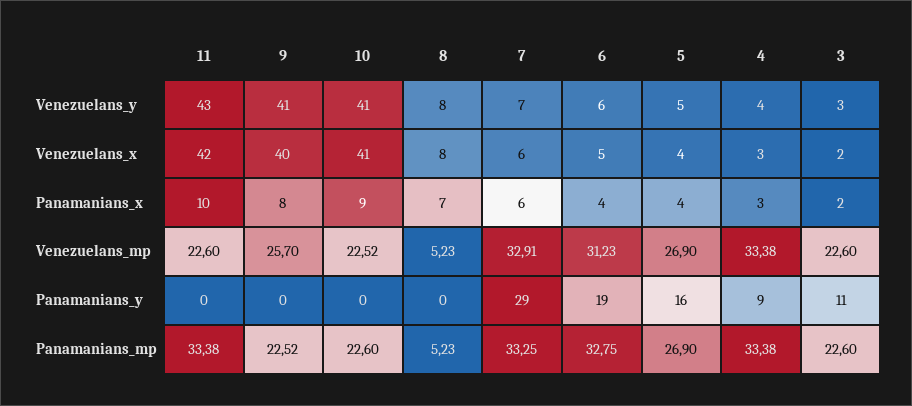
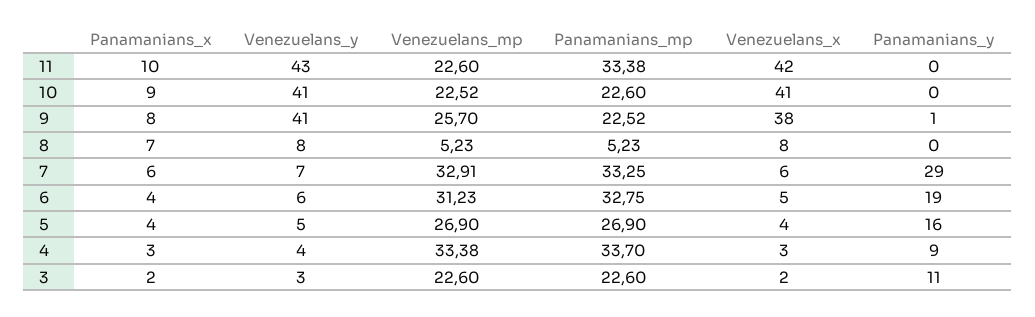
9, Venezuelans_x: 40 -> 38
9, Panamanians_y: 0 -> 1
4, Panamanians_mp: 33.38 -> 33.7

